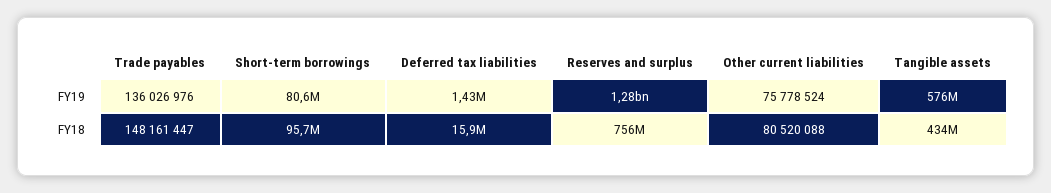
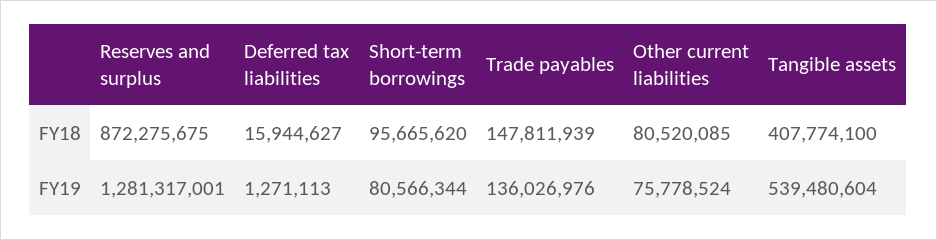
Deferred tax liabilities, FY19: 1430000 -> 1271113
Tangible assets, FY19: 576000000 -> 539480604
Trade payables, FY18: 148161447 -> 147811939
Reserves and surplus, FY18: 756000000 -> 872275675
Other current liabilities, FY18: 80520088 -> 80520085
Tangible assets, FY18: 434000000 -> 407774100

